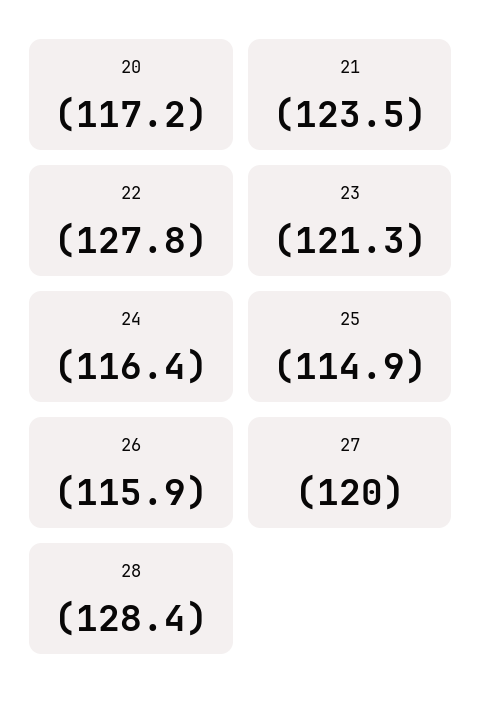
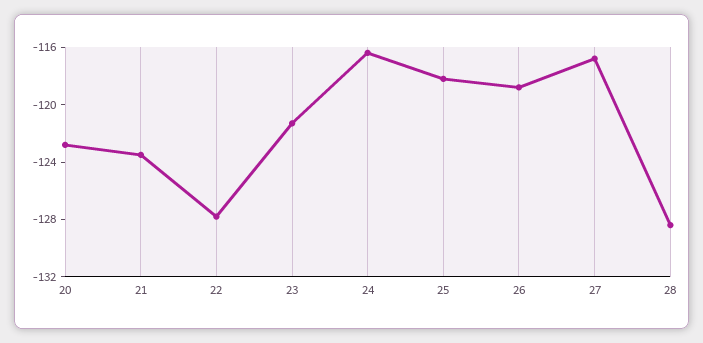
20: -117.2 -> -123
25: -114.9 -> -118
26: -115.9 -> -119
27: -120 -> -117

